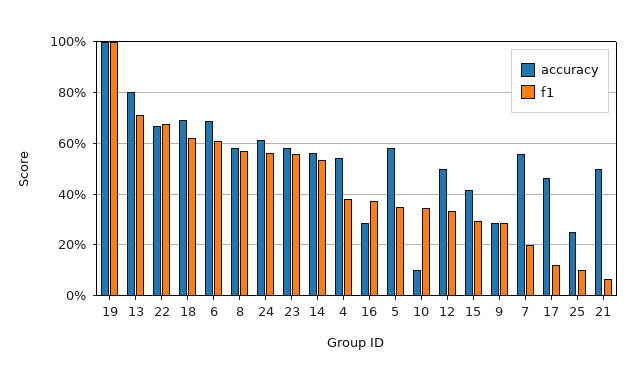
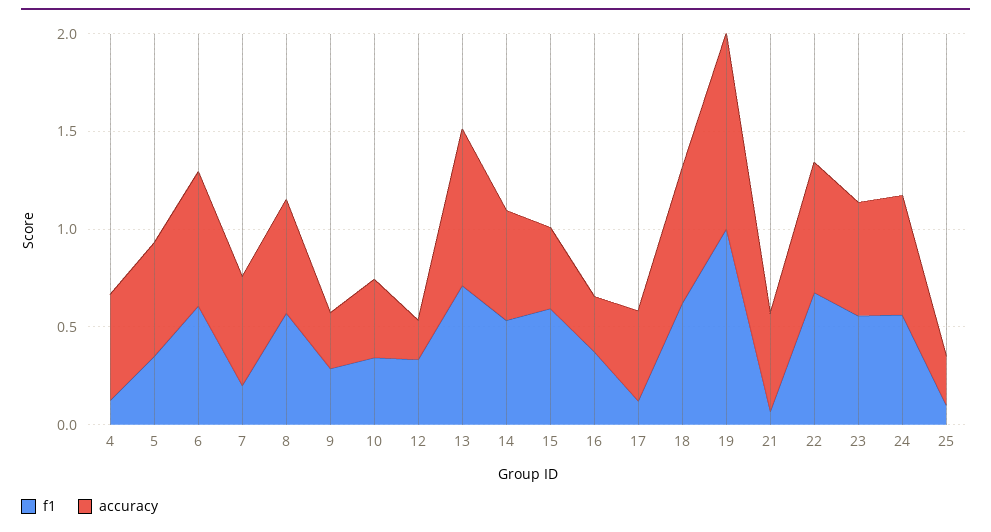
f1, 4: 0.375 -> 0.1
accuracy, 10: 0.1 -> 0.4
accuracy, 12: 0.5 -> 0.2
f1, 15: 0.3 -> 0.6

